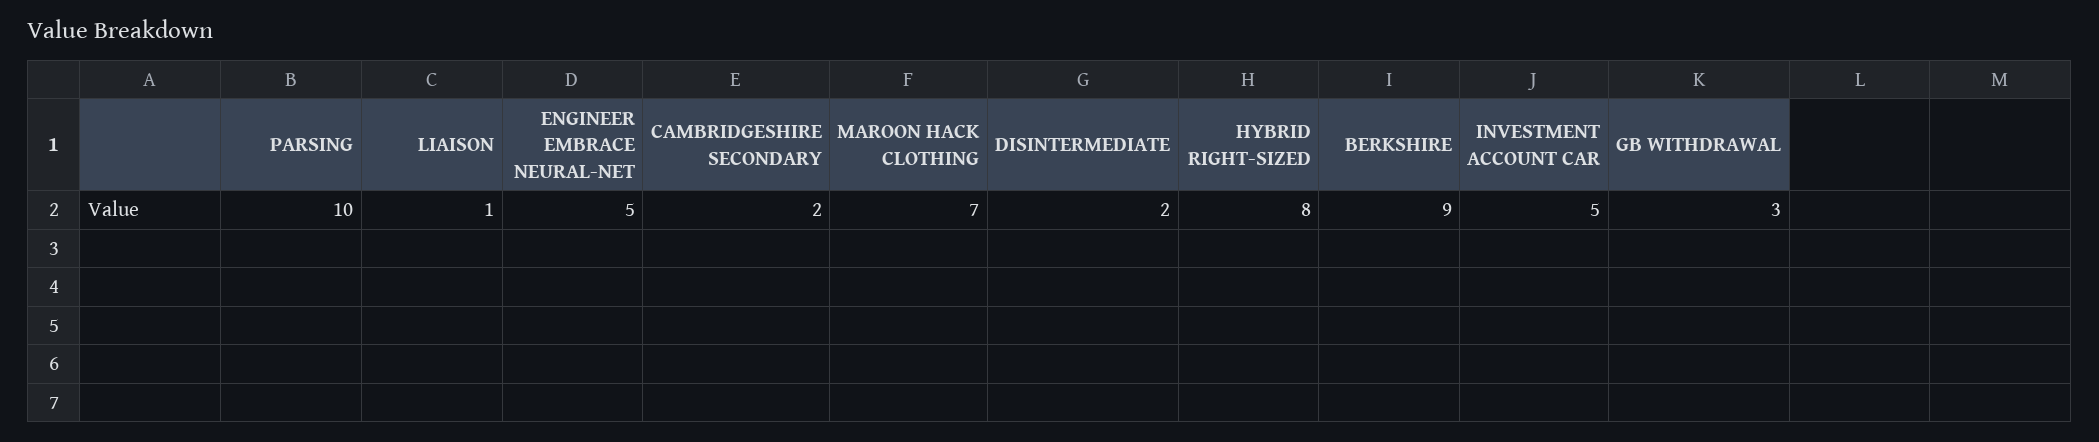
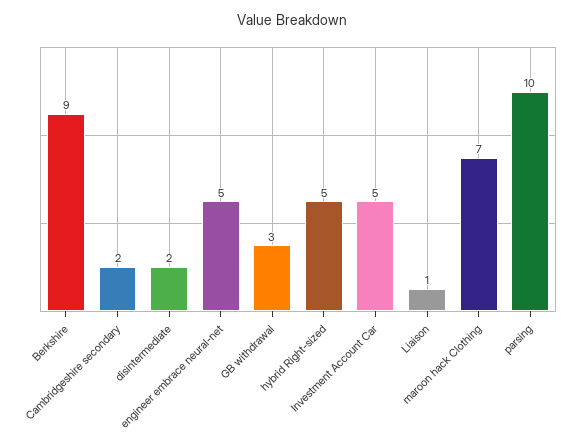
HYBRID RIGHT-SIZED: 8 -> 5

